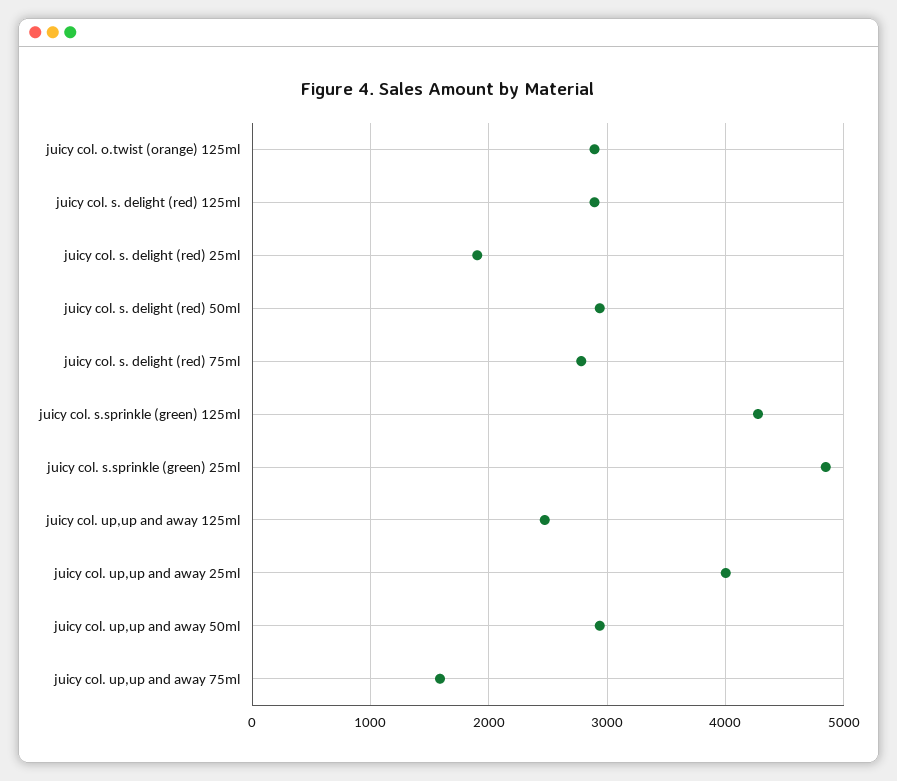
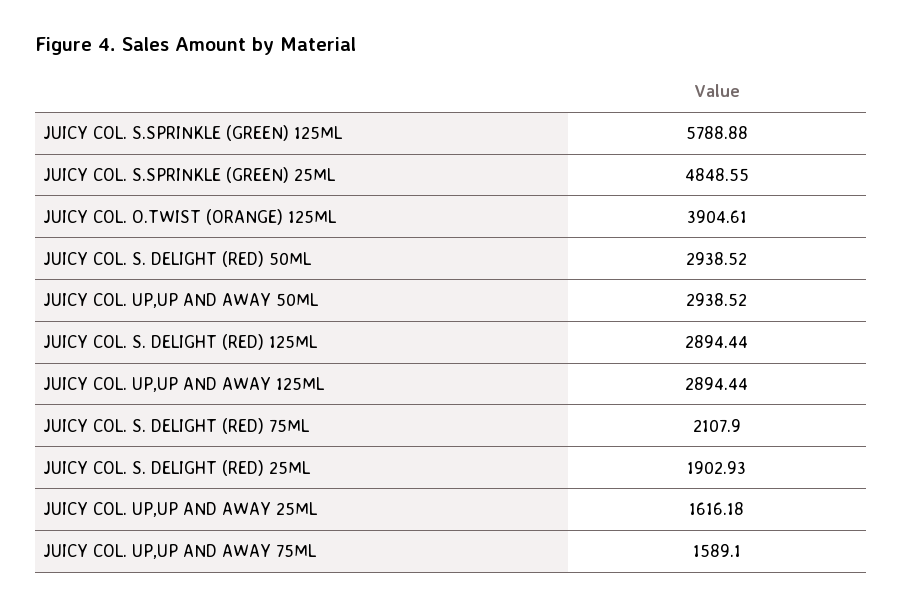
juicy col. o.twist (orange) 125ml: 2900 -> 3904.61
juicy col. s. delight (red) 75ml: 2800 -> 2107.9
juicy col. s.sprinkle (green) 125ml: 4300 -> 5788.88
juicy col. up,up and away 125ml: 2500 -> 2894.44
juicy col. up,up and away 25ml: 4000 -> 1616.18

